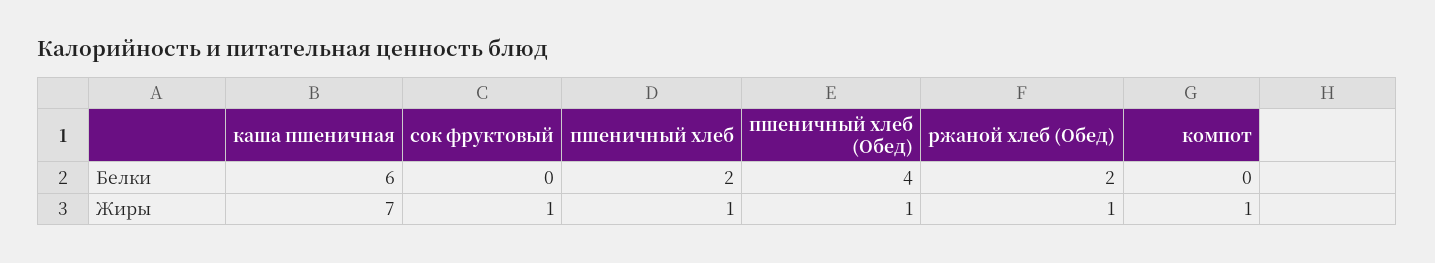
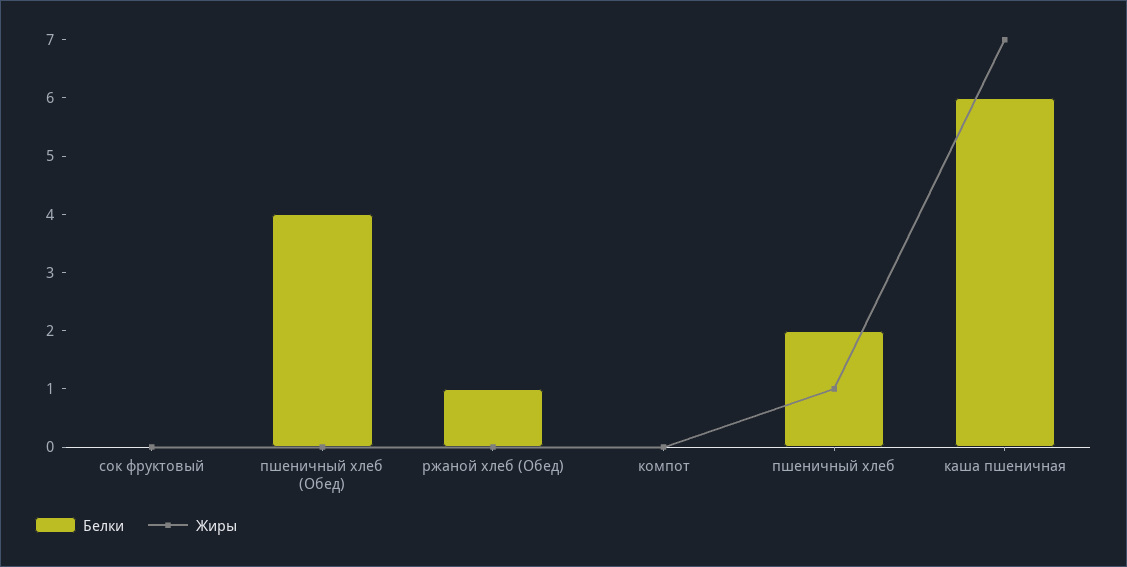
Белки, ржаной хлеб (Обед): 2 -> 1
Жиры, сок фруктовый: 1 -> 0
Жиры, пшеничный хлеб (Обед): 1 -> 0
Жиры, ржаной хлеб (Обед): 1 -> 0
Жиры, компот: 1 -> 0

